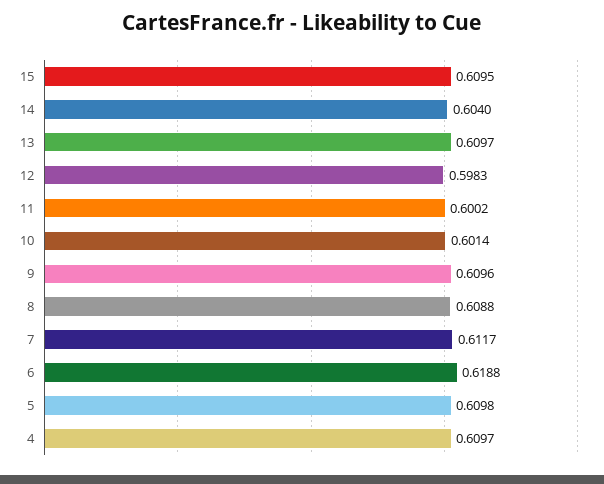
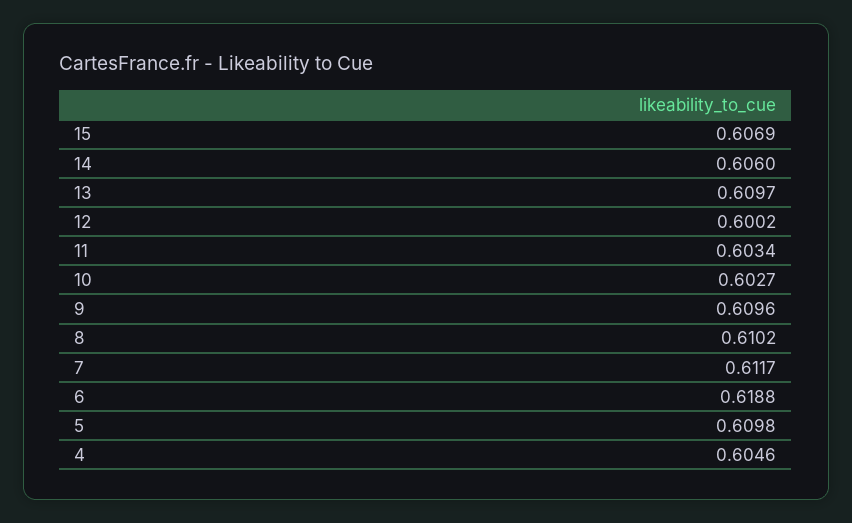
15: 0.6095 -> 0.6069
14: 0.604 -> 0.606
12: 0.5983 -> 0.6002
11: 0.6002 -> 0.6034
10: 0.6014 -> 0.6027
8: 0.6088 -> 0.6102
4: 0.6097 -> 0.6046

